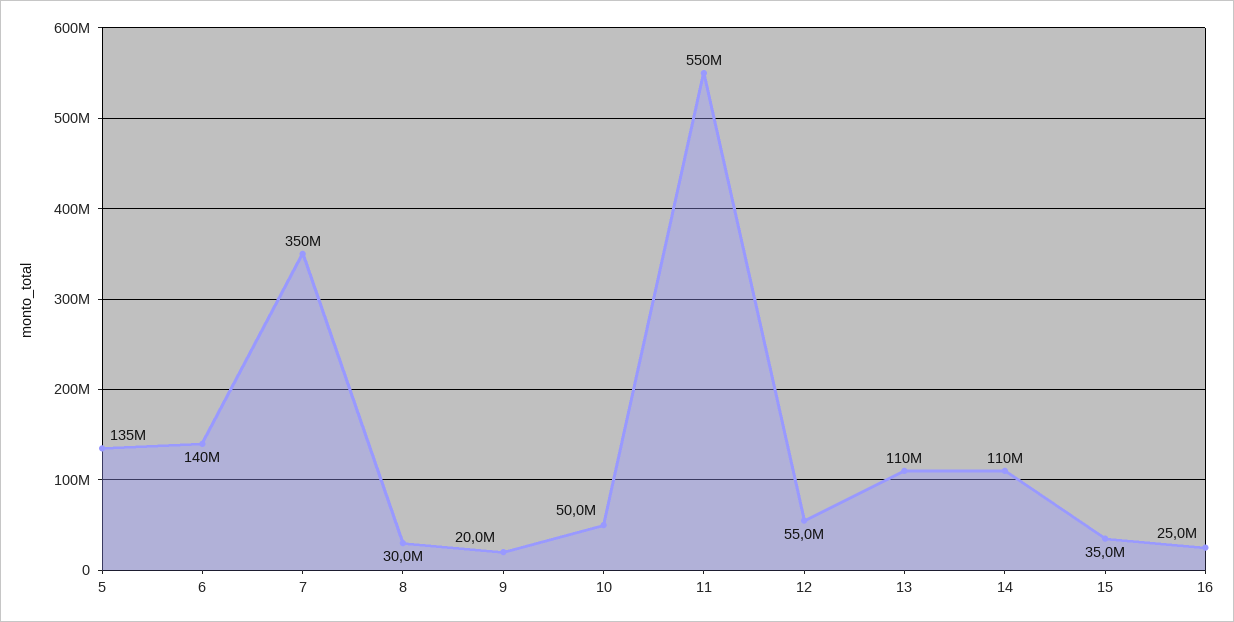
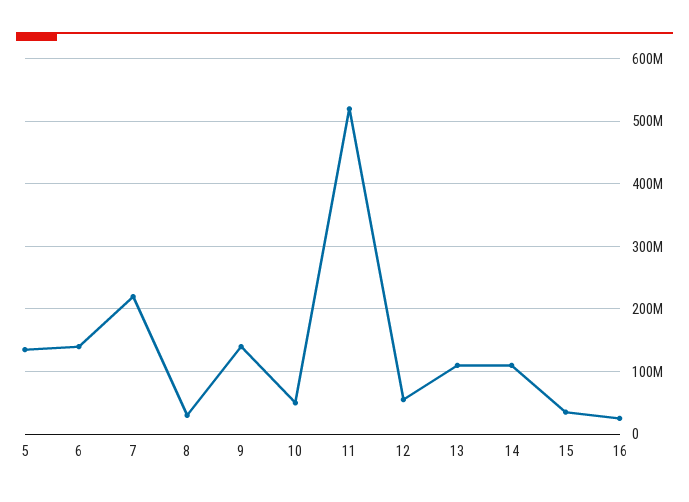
7: 350000000 -> 220000000
9: 20000000 -> 140000000
11: 550000000 -> 520000000

